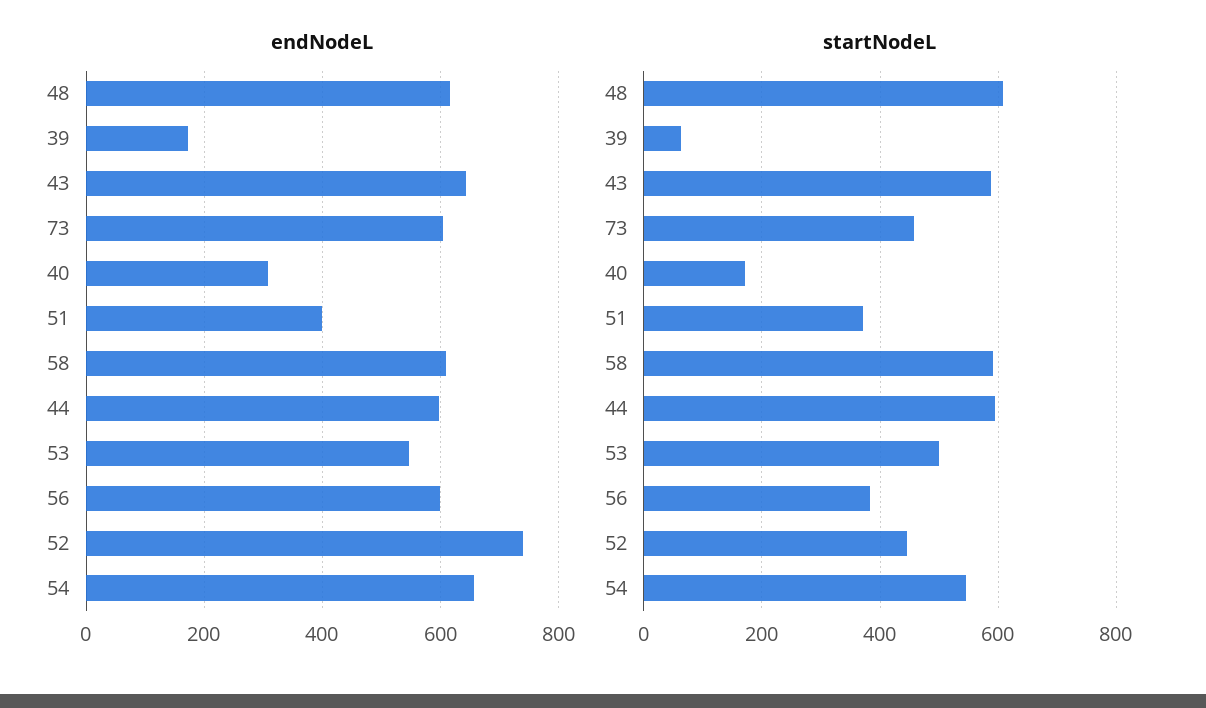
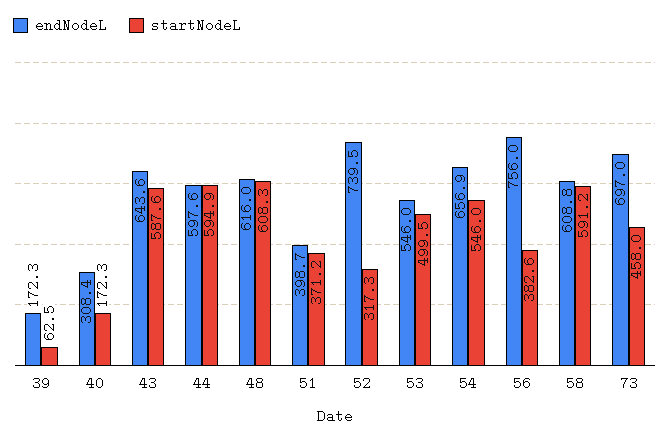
endNodeL, 73: 600 -> 697
endNodeL, 56: 600 -> 756
startNodeL, 52: 440 -> 317.3

